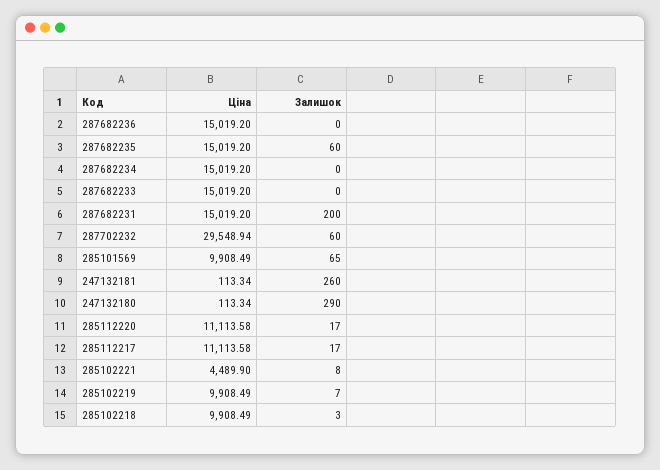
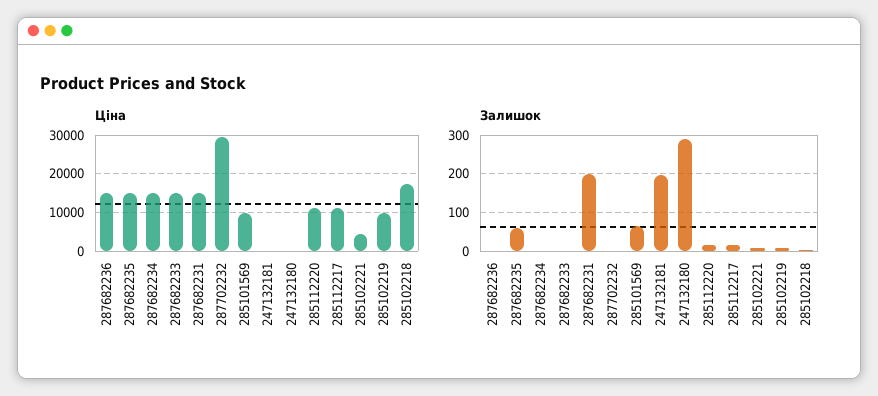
Залишок, 287702232: 60 -> 0
Залишок, 247132181: 260 -> 200
Ціна, 285102218: 9908.49 -> 18000

